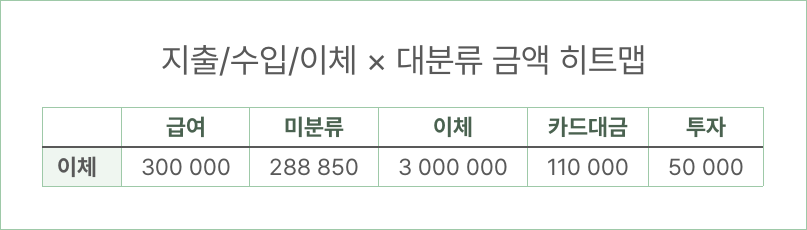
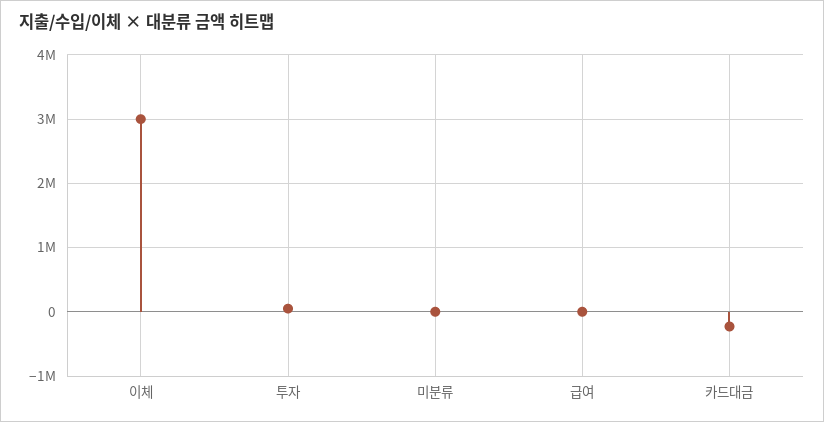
급여: 300000 -> 0
미분류: 288850 -> 0
카드대금: 110000 -> -200000

